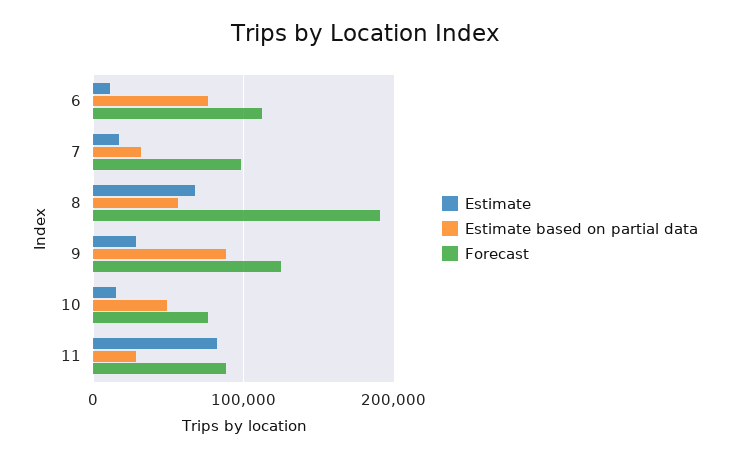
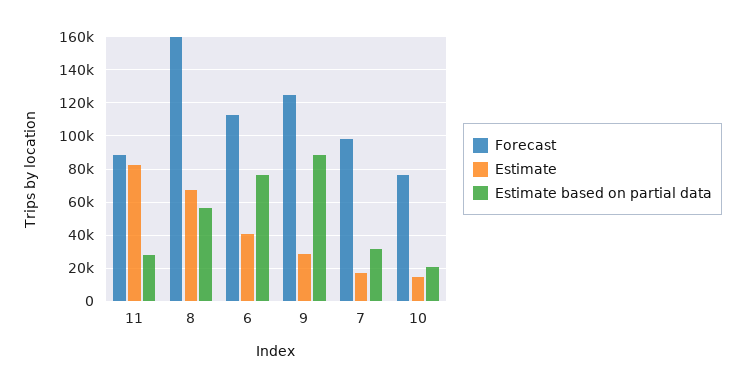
Estimate, 6: 10000 -> 40000
Forecast, 8: 190000 -> 160000
Estimate based on partial data, 10: 50000 -> 20000

